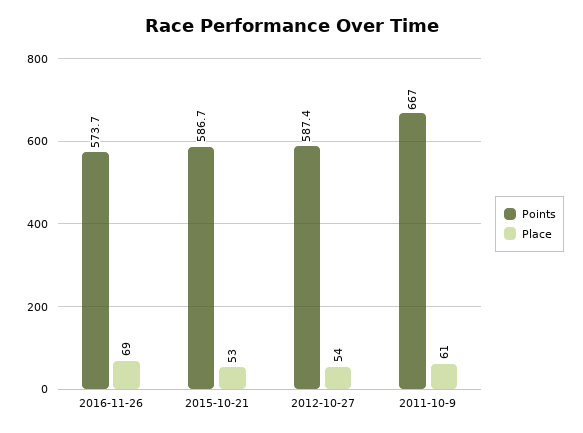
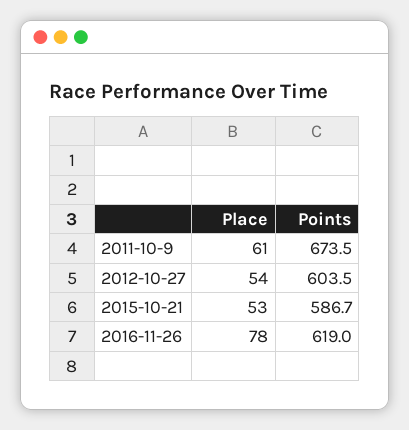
Points, 2016-11-26: 573.7 -> 619
Place, 2016-11-26: 69 -> 78
Points, 2012-10-27: 587.4 -> 603.5
Points, 2011-10-9: 667 -> 673.5

